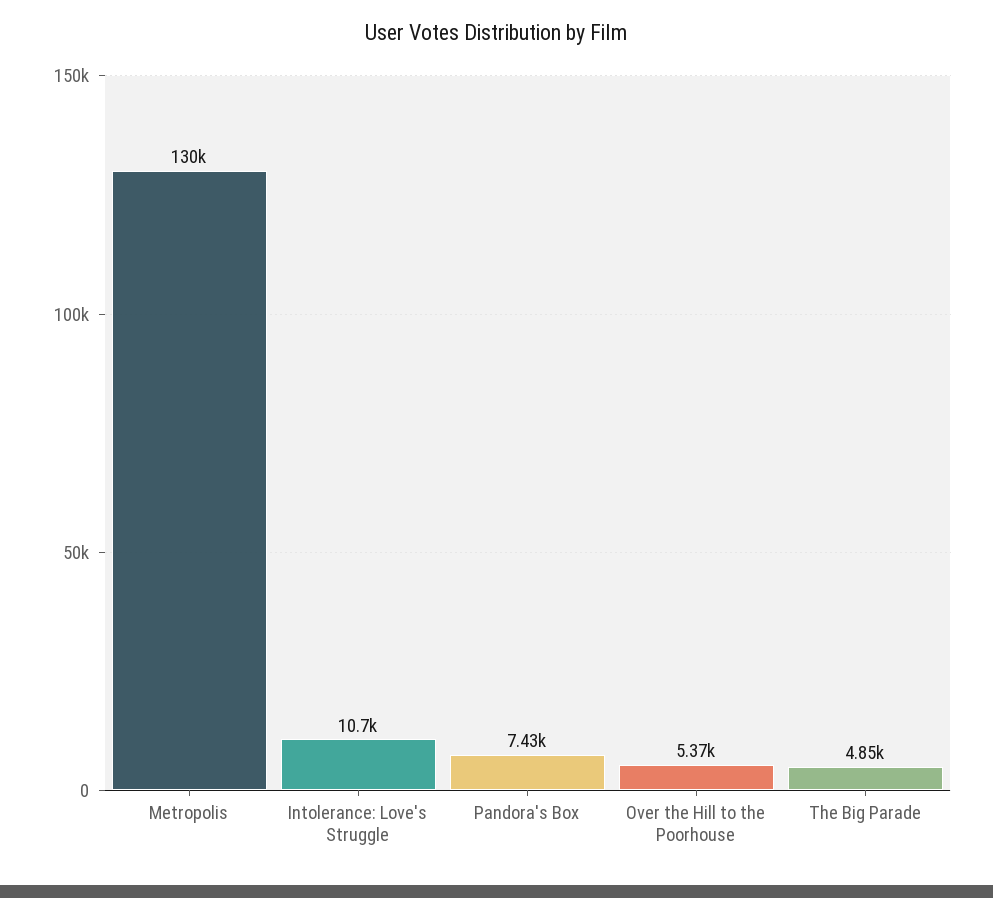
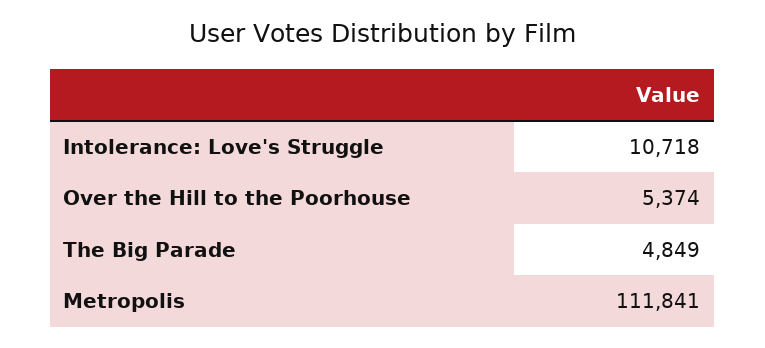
Metropolis: 130000 -> 111841
Pandora's Box: 7430 -> none

